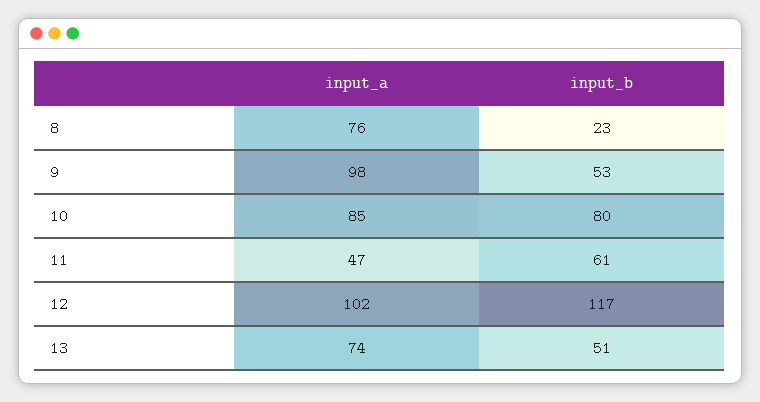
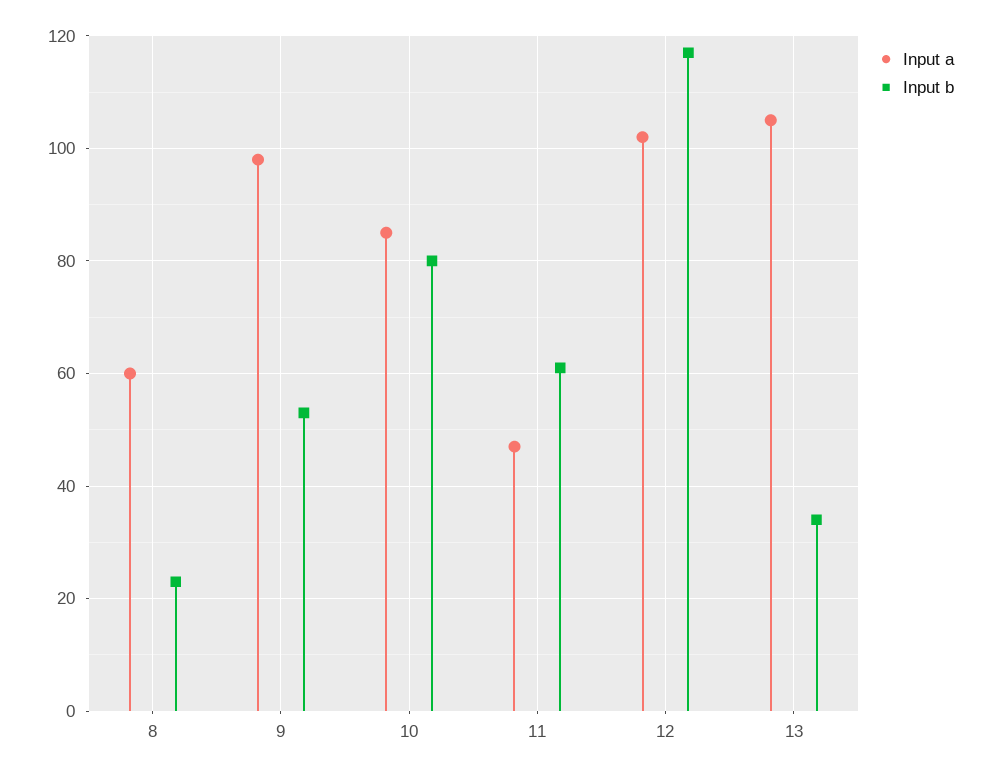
input_a, 8: 76 -> 60
input_a, 13: 74 -> 105
input_b, 13: 51 -> 35

